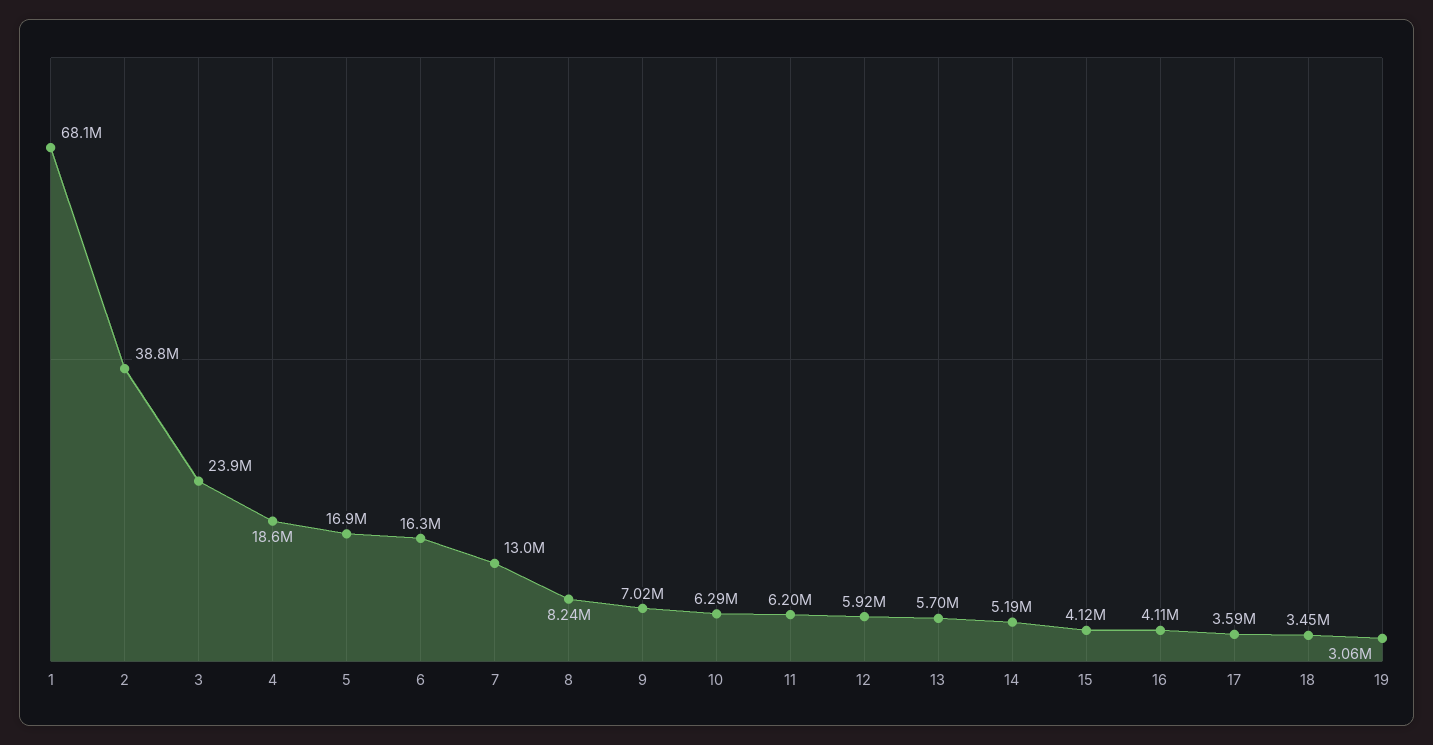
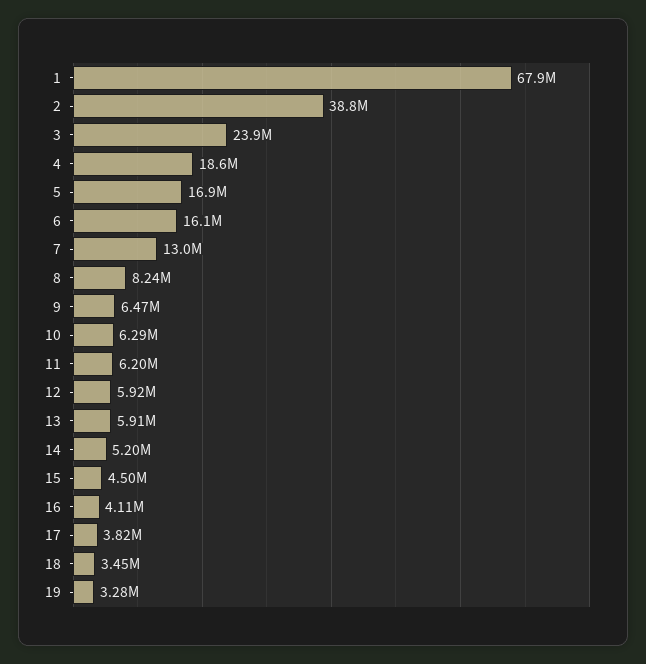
1: 68100000 -> 67900000
6: 16300000 -> 16100000
9: 7020000 -> 6470000
13: 5700000 -> 5910000
14: 5190000 -> 5200000
15: 4120000 -> 4500000
17: 3590000 -> 3820000
19: 3060000 -> 3280000

